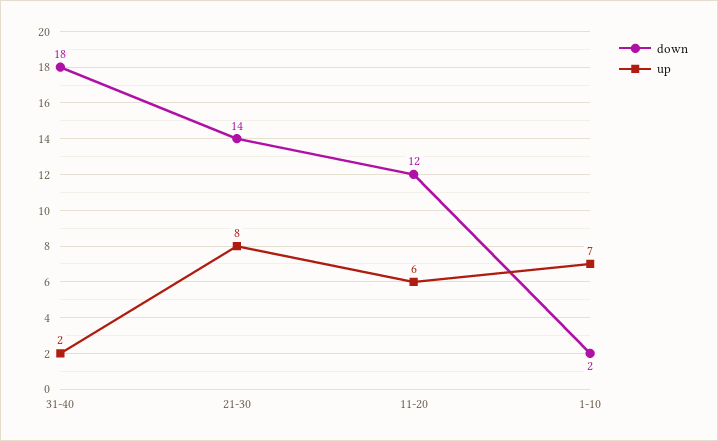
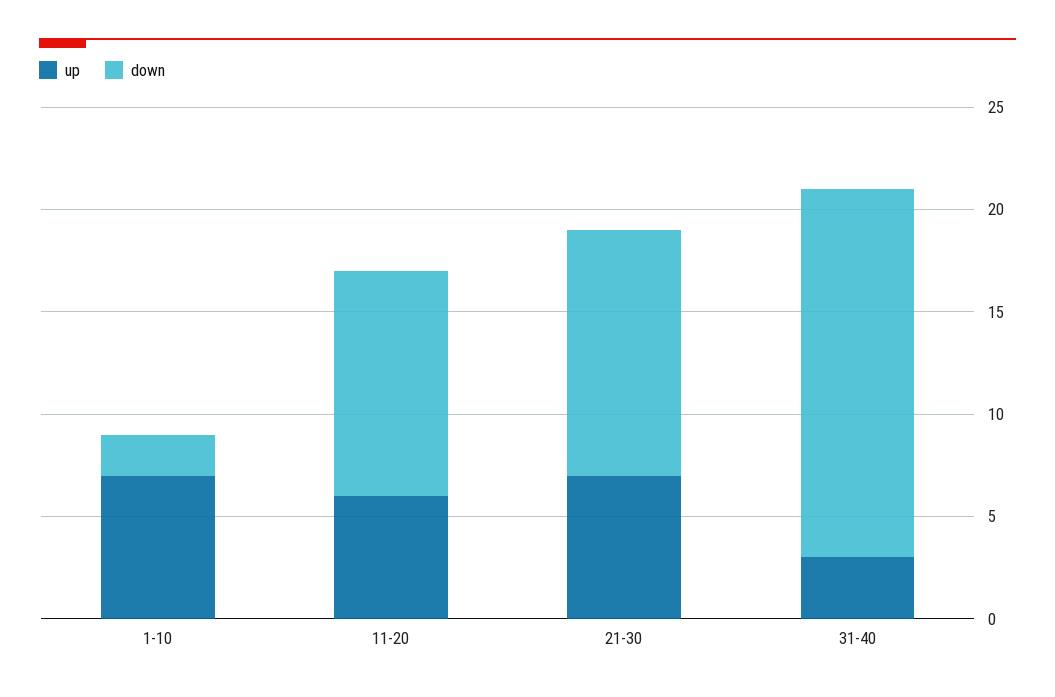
up, 31-40: 2 -> 3
down, 21-30: 14 -> 12
up, 21-30: 8 -> 7
down, 11-20: 12 -> 11

